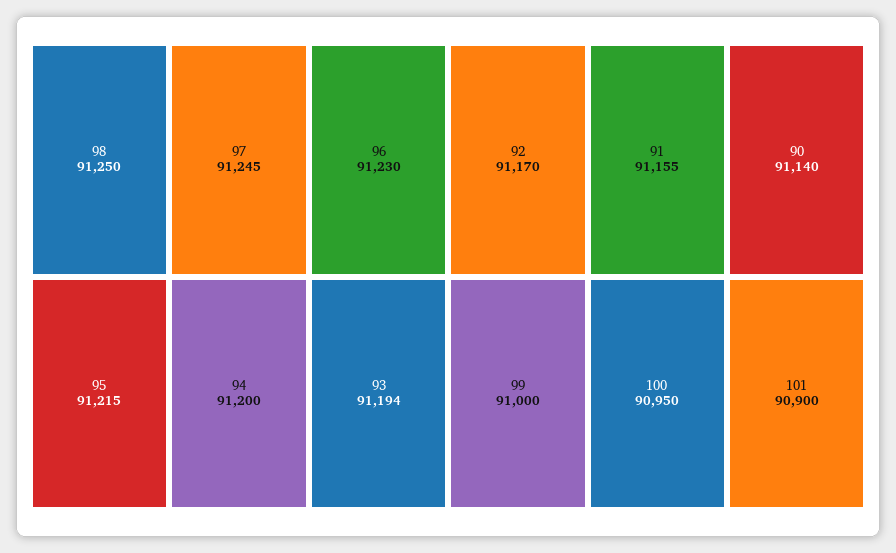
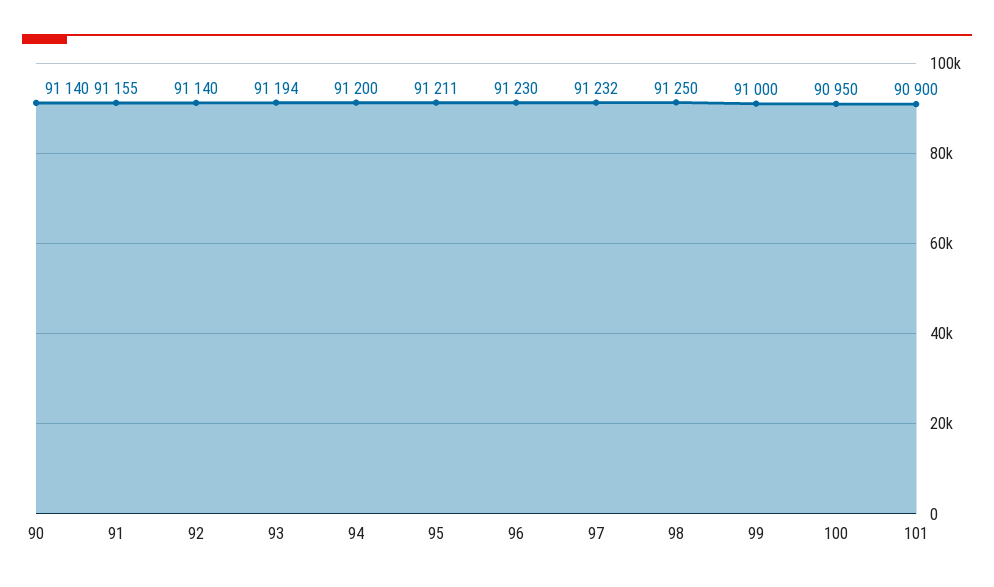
97: 91245 -> 91232
95: 91215 -> 91211
92: 91170 -> 91140

